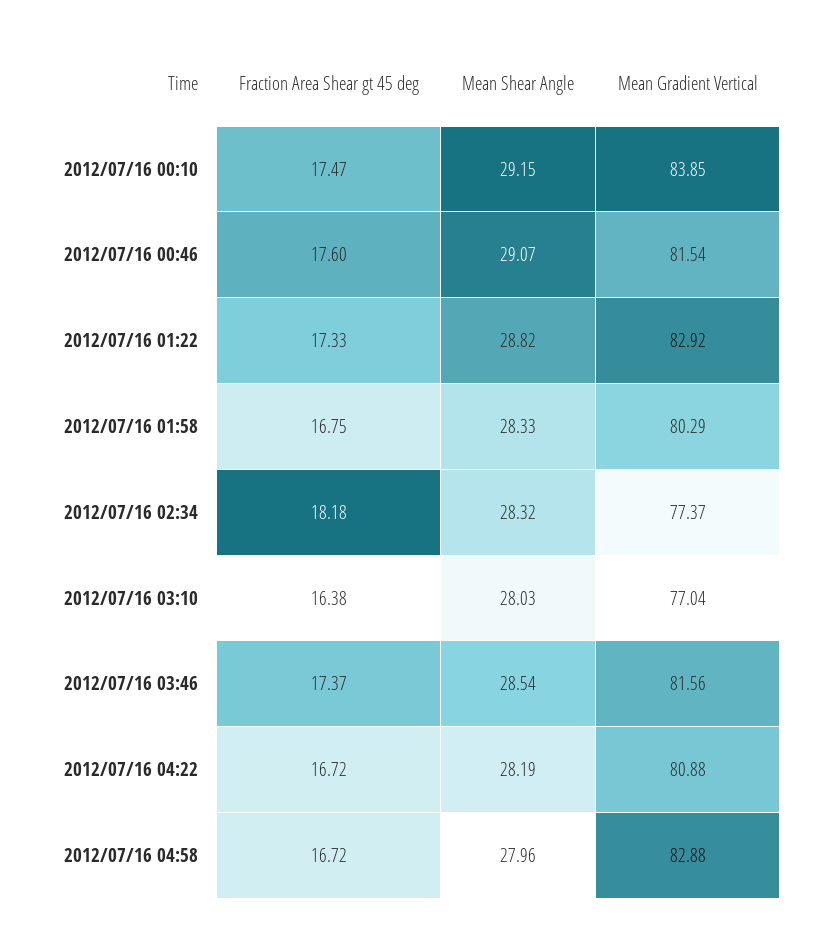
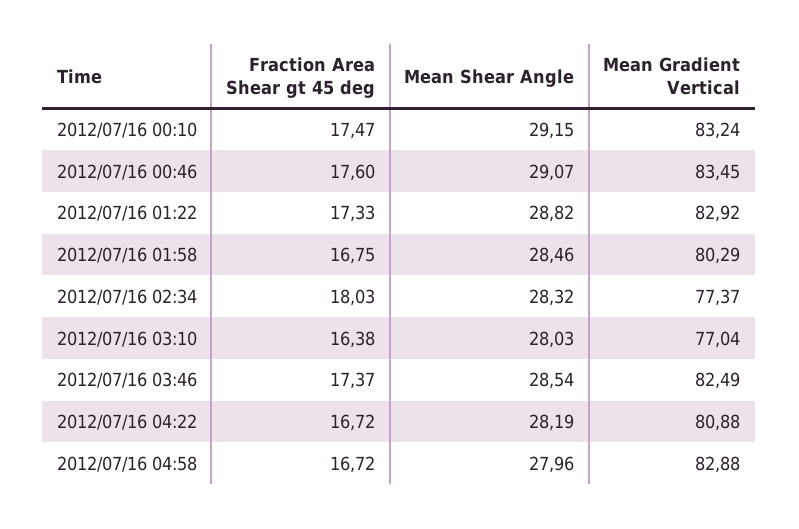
Mean Gradient Vertical, 2012/07/16 00:10: 83.85 -> 83.24
Mean Gradient Vertical, 2012/07/16 00:46: 81.54 -> 83.45
Mean Shear Angle, 2012/07/16 01:58: 28.33 -> 28.46
Fraction Area Shear gt 45 deg, 2012/07/16 02:34: 18.18 -> 18.03
Mean Gradient Vertical, 2012/07/16 03:46: 81.56 -> 82.49

